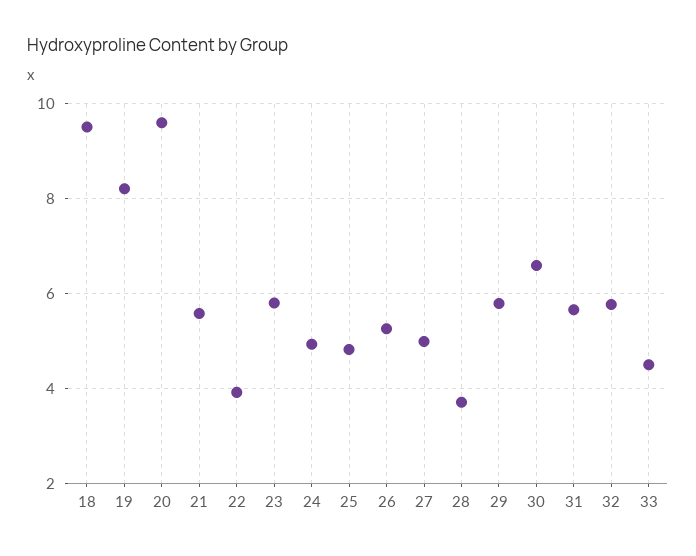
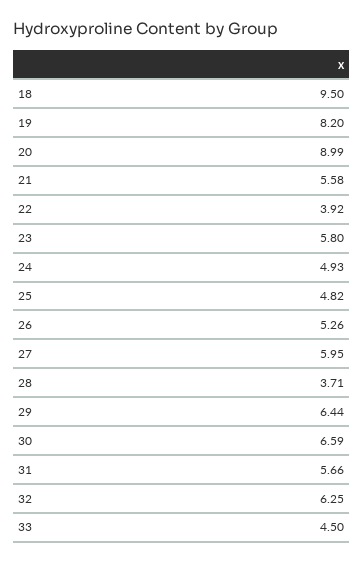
20: 9.6 -> 8.99
27: 5 -> 5.95
29: 5.8 -> 6.44
32: 5.8 -> 6.25

